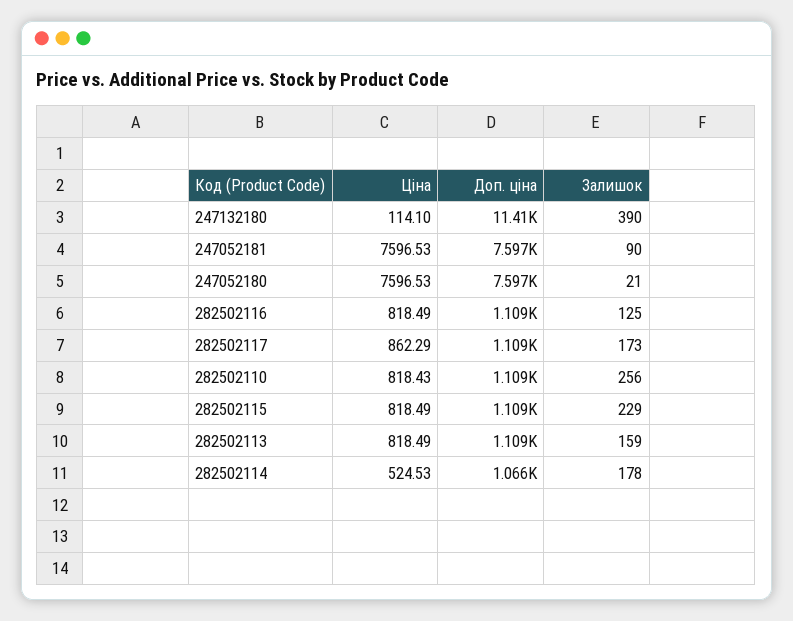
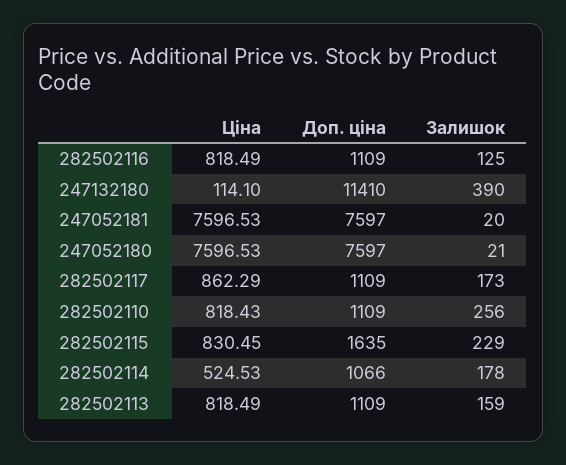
Залишок, 247052181: 90 -> 20
Ціна, 282502115: 818.49 -> 830.45
Доп. ціна, 282502115: 1109 -> 1635

